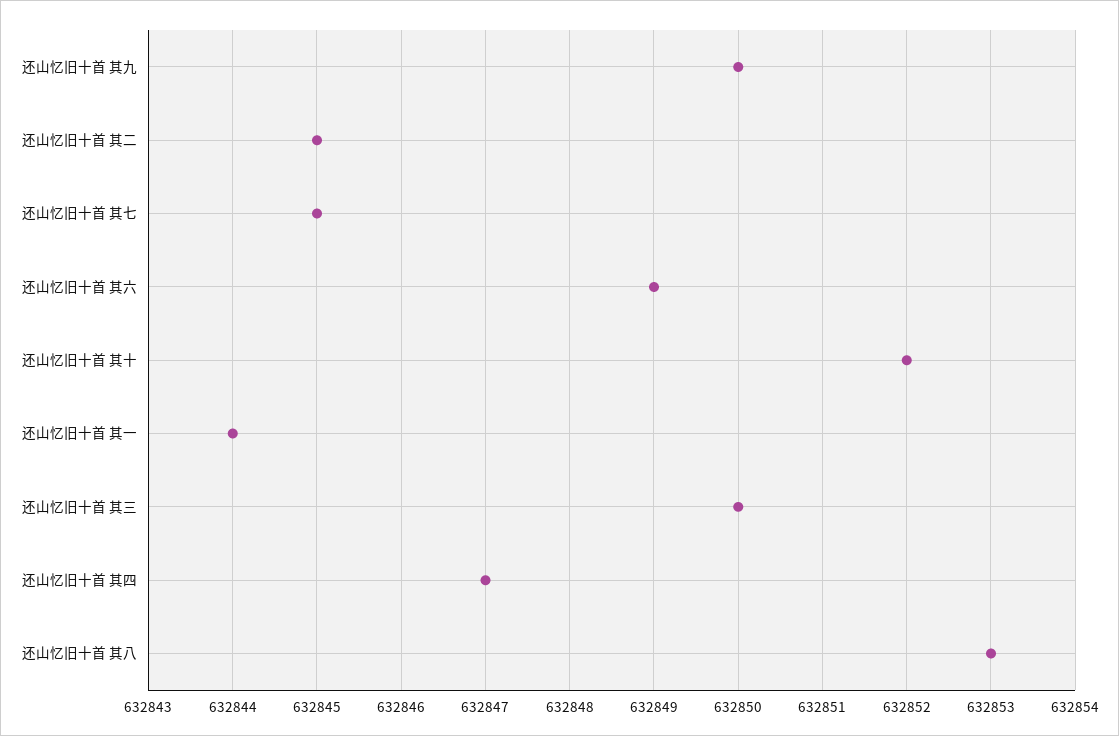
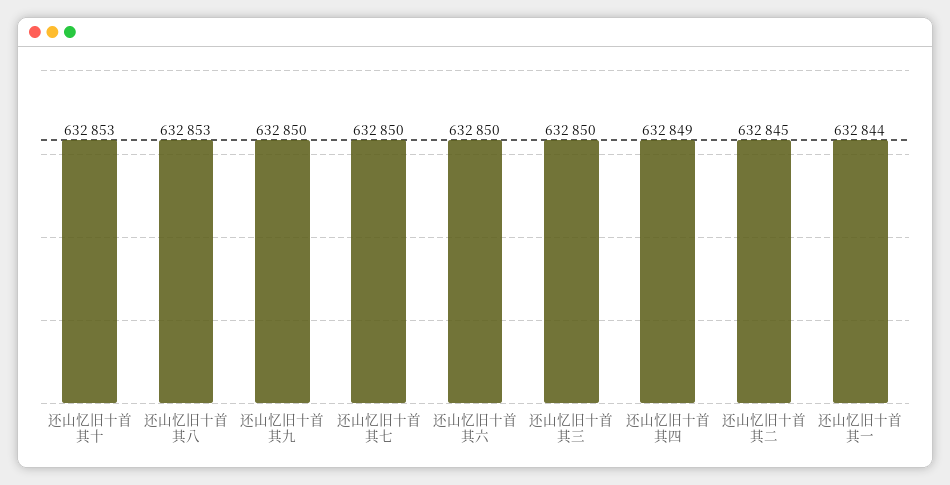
还山忆旧十首 其七: 632845 -> 632850
还山忆旧十首 其六: 632849 -> 632850
还山忆旧十首 其十: 632852 -> 632853
还山忆旧十首 其四: 632847 -> 632849

